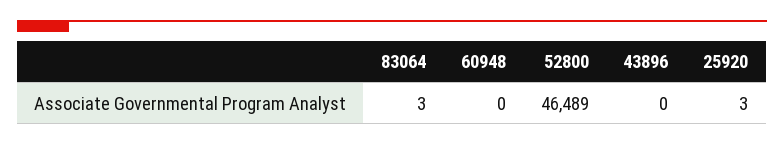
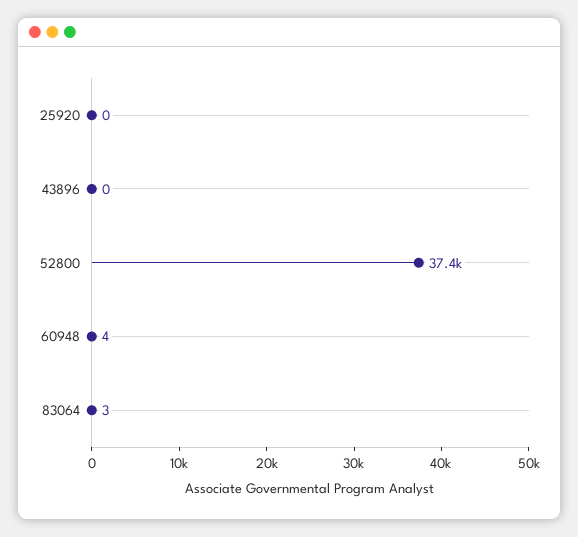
60948: 0 -> 4
52800: 46489 -> 37400
25920: 3 -> 0

